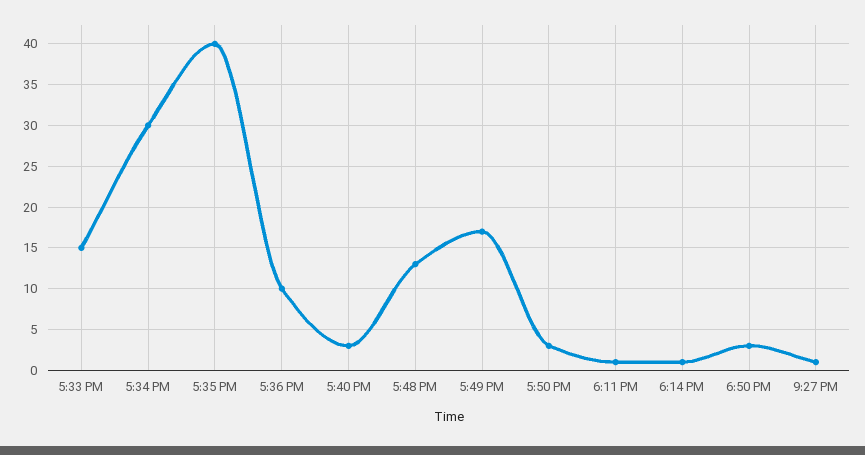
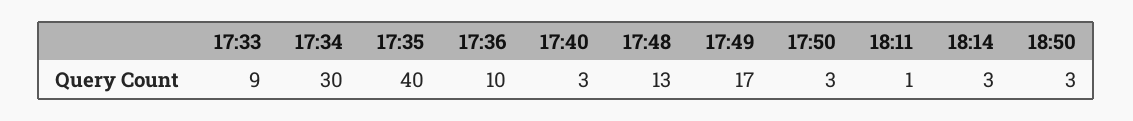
5:33 PM: 15 -> 9
6:14 PM: 1 -> 3
9:27 PM: 1 -> none

